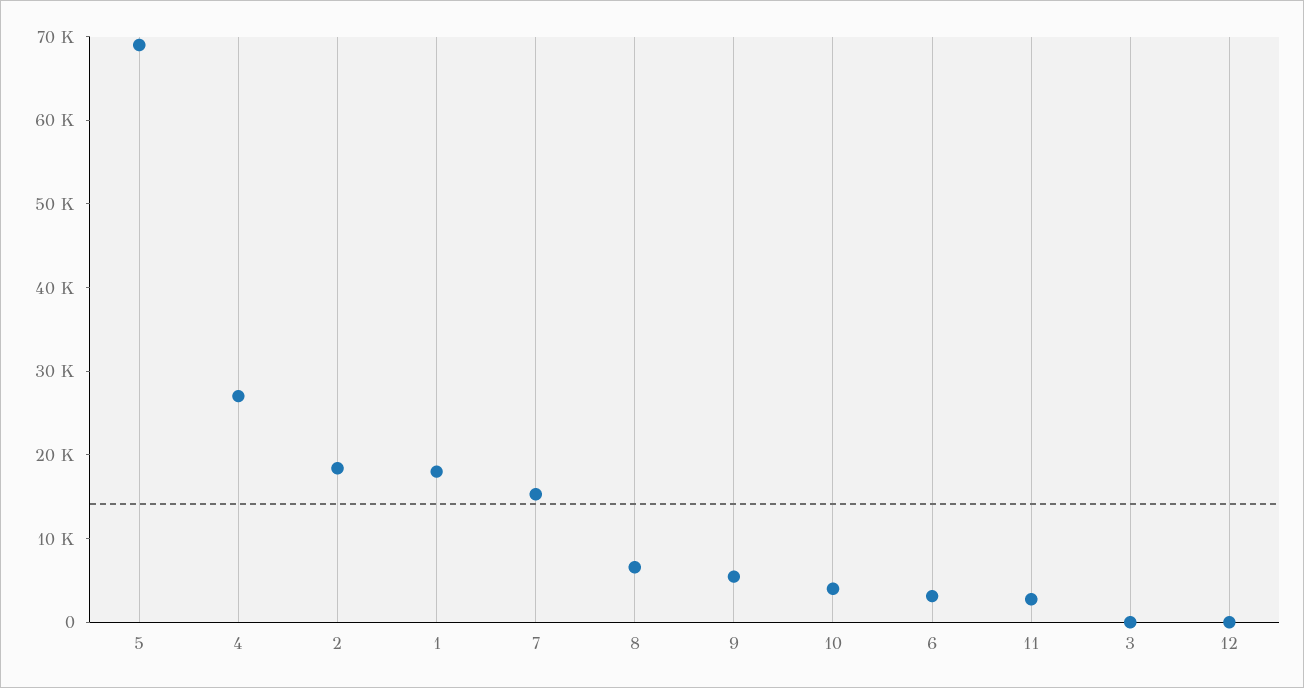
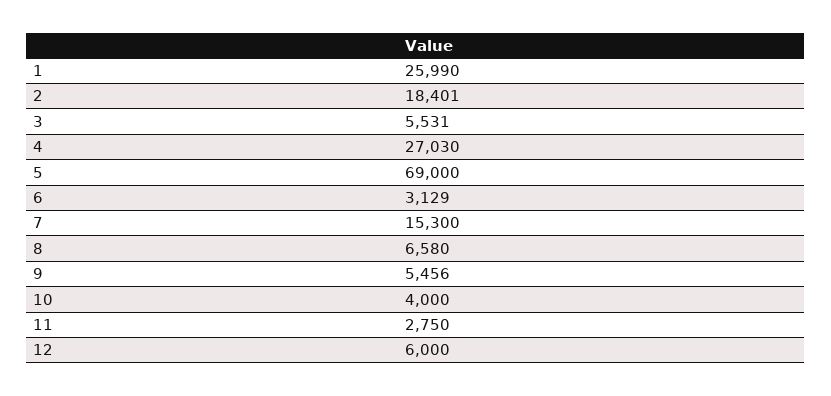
1: 18000 -> 25990
3: 0 -> 5531
12: 0 -> 6000

